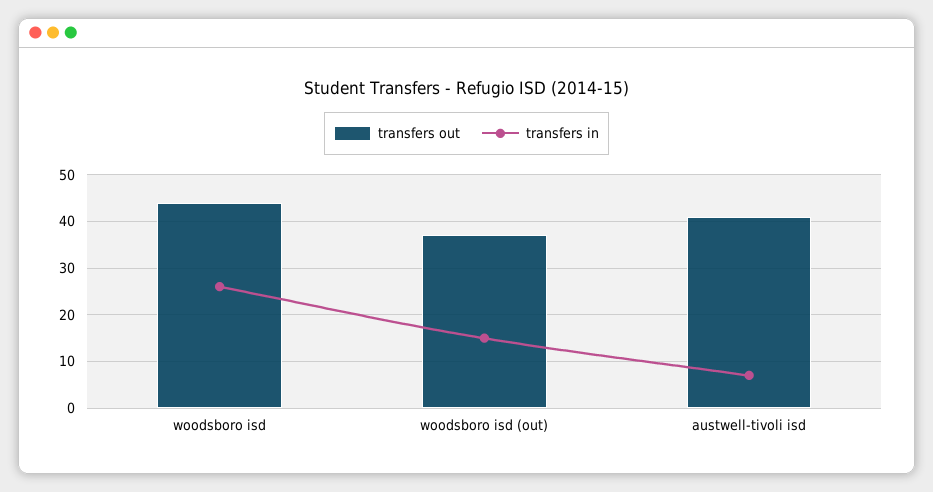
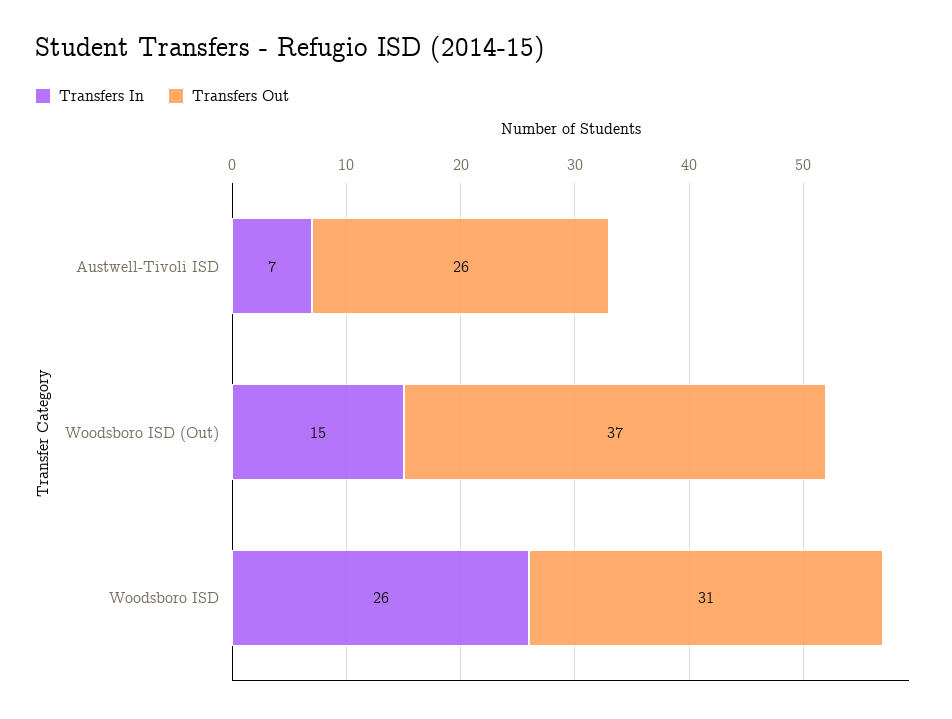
transfers out, woodsboro isd: 45 -> 31
transfers out, austwell-tivoli isd: 40 -> 26

